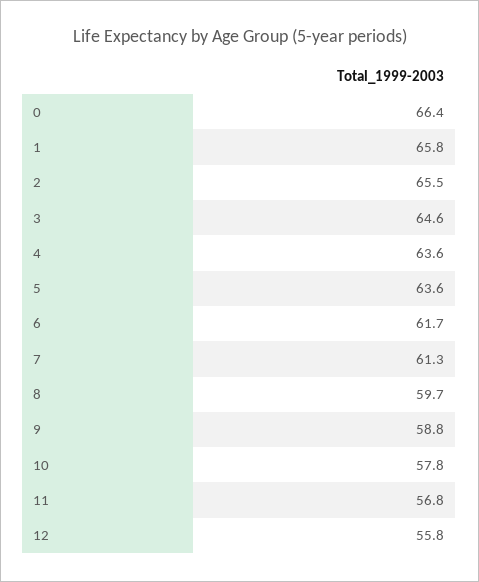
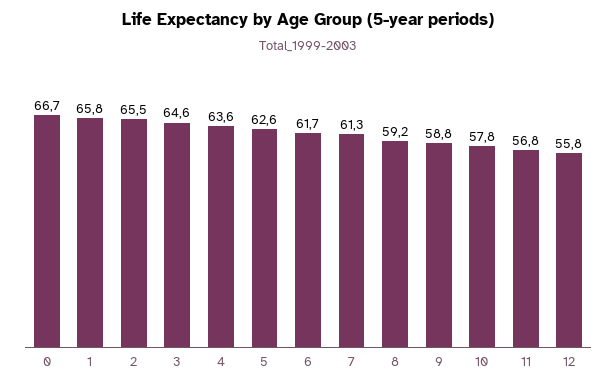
0: 66.4 -> 66.7
5: 63.6 -> 62.6
8: 59.7 -> 59.2

